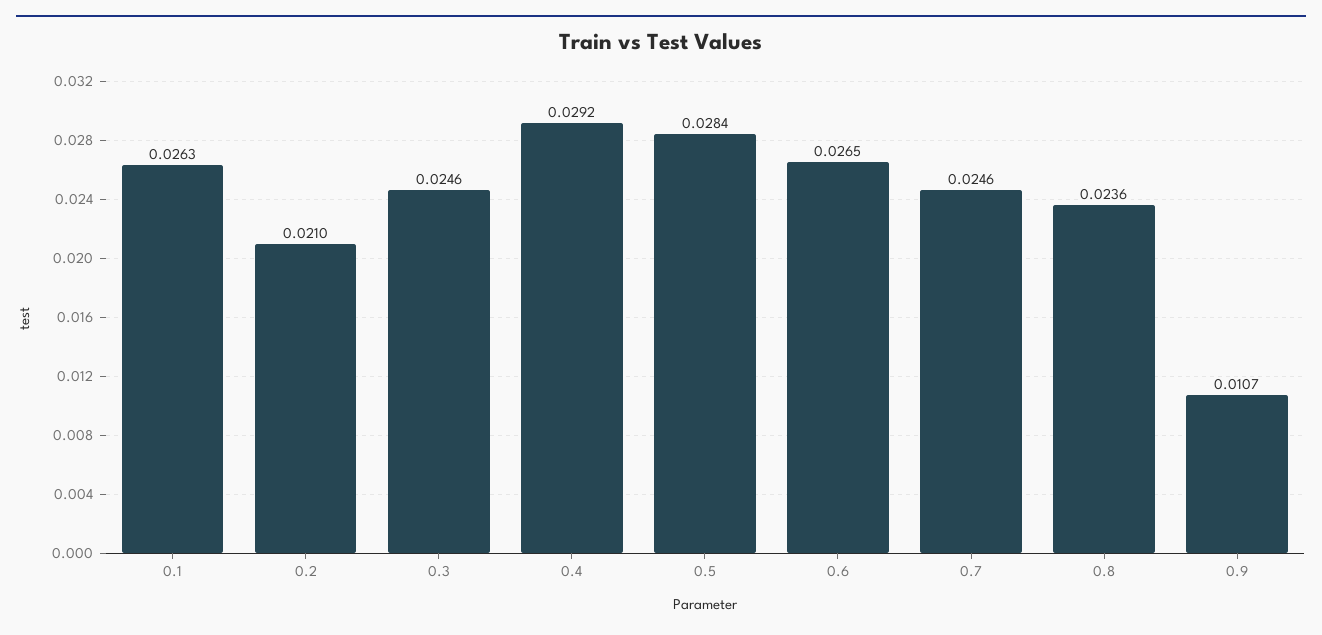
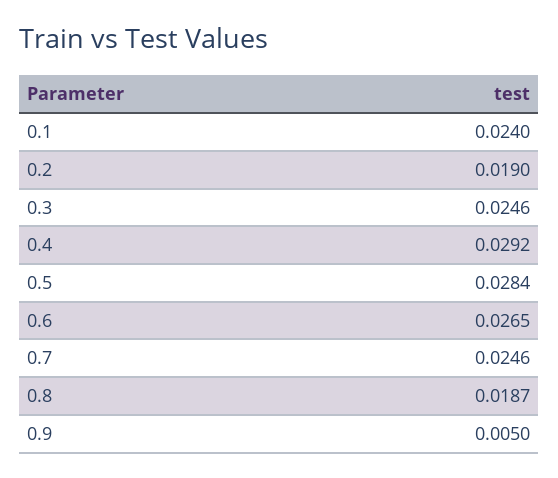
0.1: 0.0263 -> 0.024
0.2: 0.021 -> 0.019
0.8: 0.0236 -> 0.0187
0.9: 0.0107 -> 0.005

